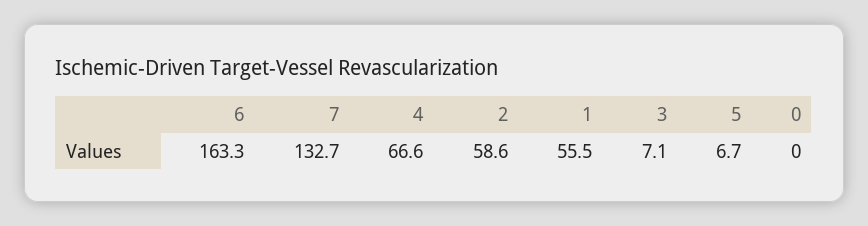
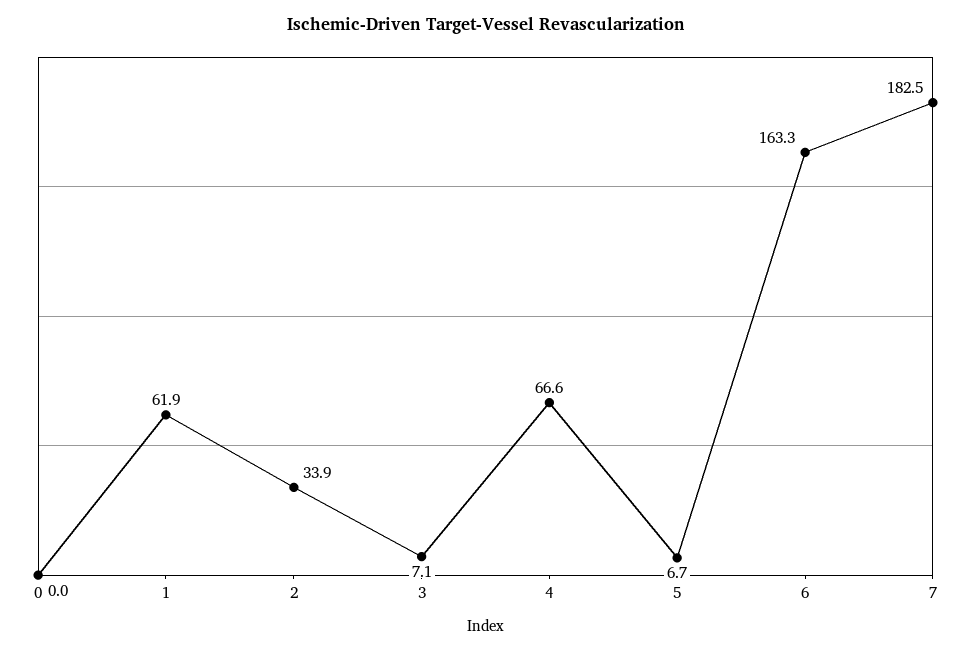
7: 132.7 -> 182.5
2: 58.6 -> 33.9
1: 55.5 -> 61.9

